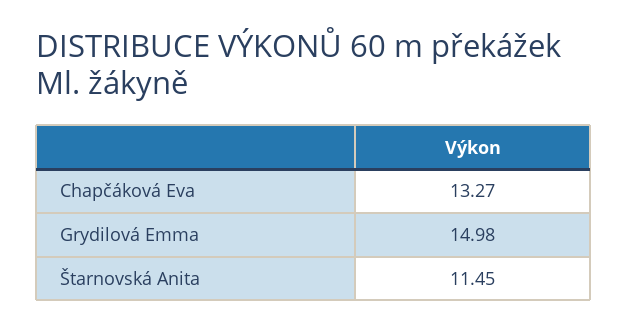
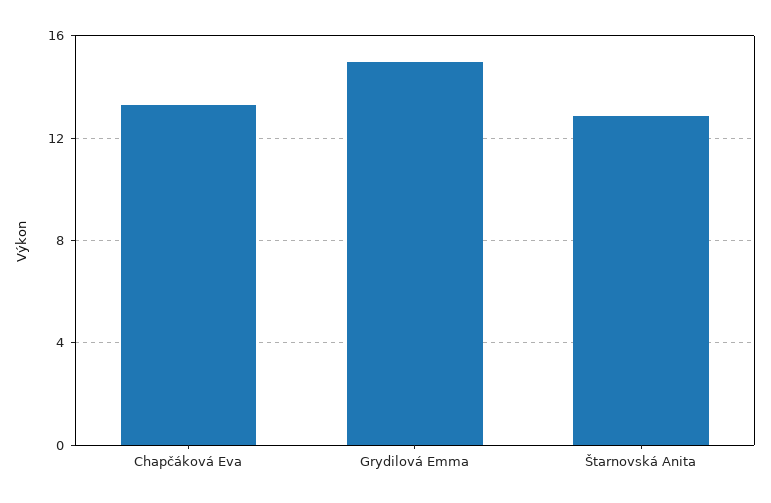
Štarnovská Anita: 11.45 -> 13

